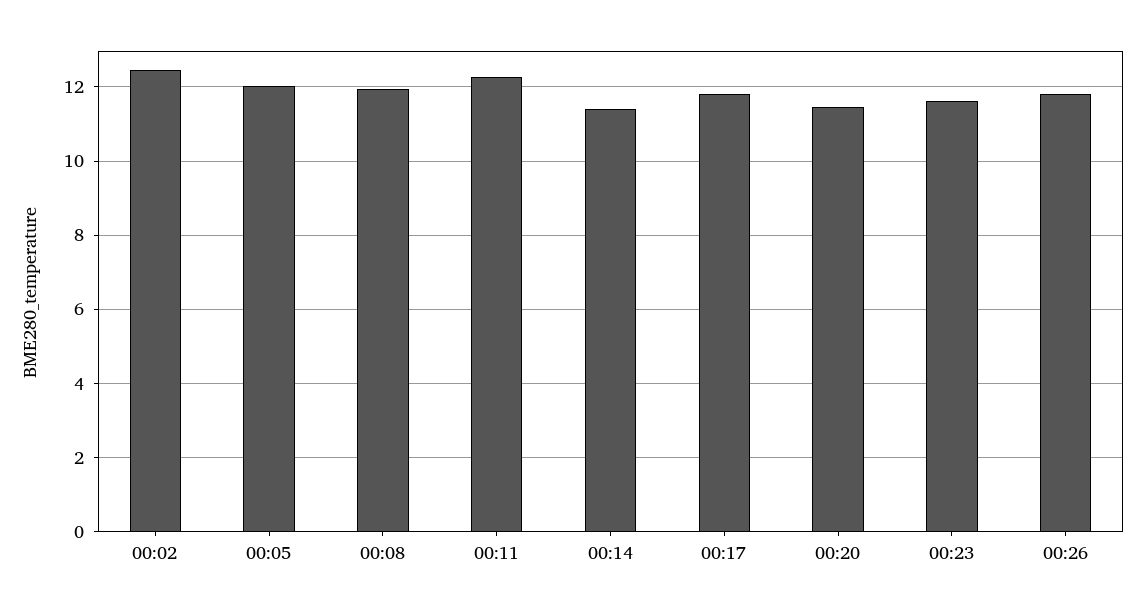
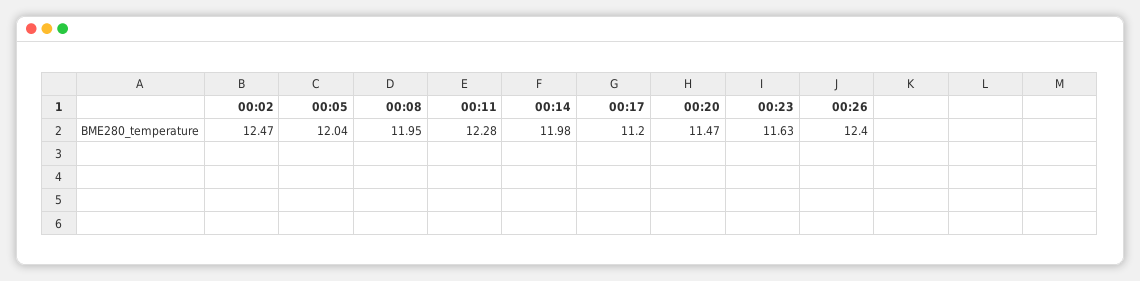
00:14: 11.4 -> 11.98
00:17: 11.8 -> 11.2
00:26: 11.8 -> 12.4

